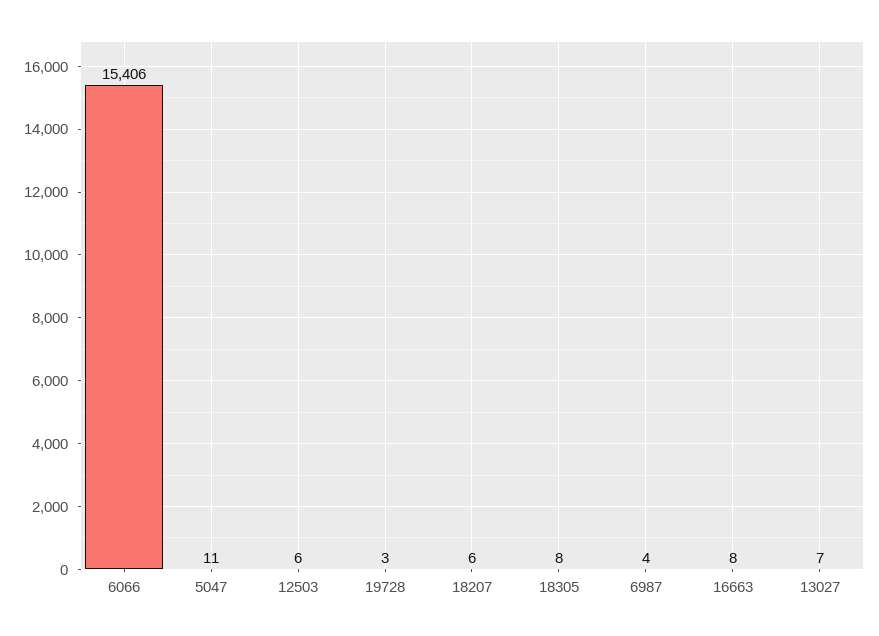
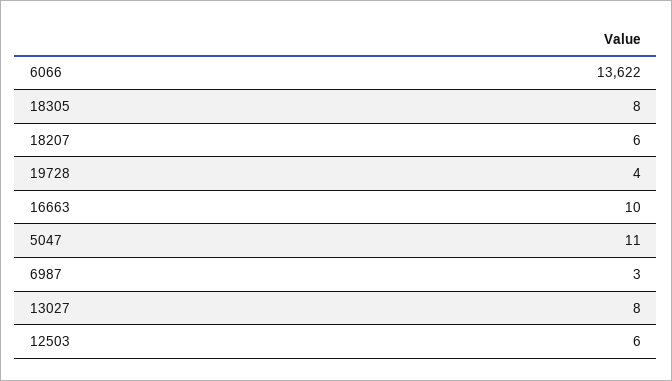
6066: 15406 -> 13622
19728: 3 -> 4
6987: 4 -> 3
16663: 8 -> 10
13027: 7 -> 8

